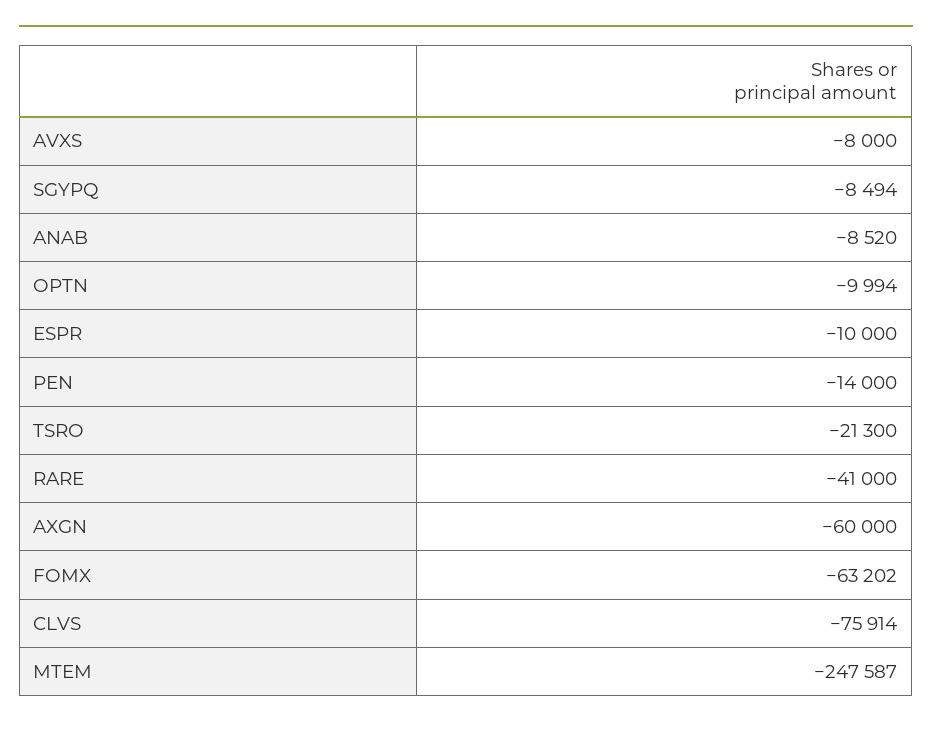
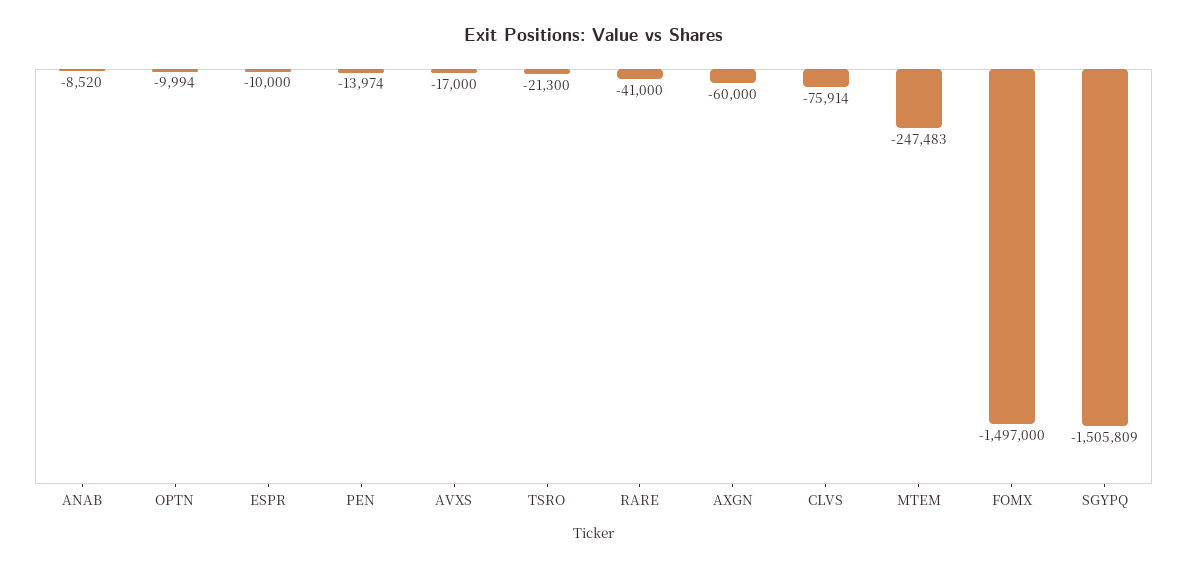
AVXS: -8000 -> -17000
SGYPQ: -8494 -> -1505809
PEN: -14000 -> -13974
FOMX: -63202 -> -1497000
MTEM: -247587 -> -247483

